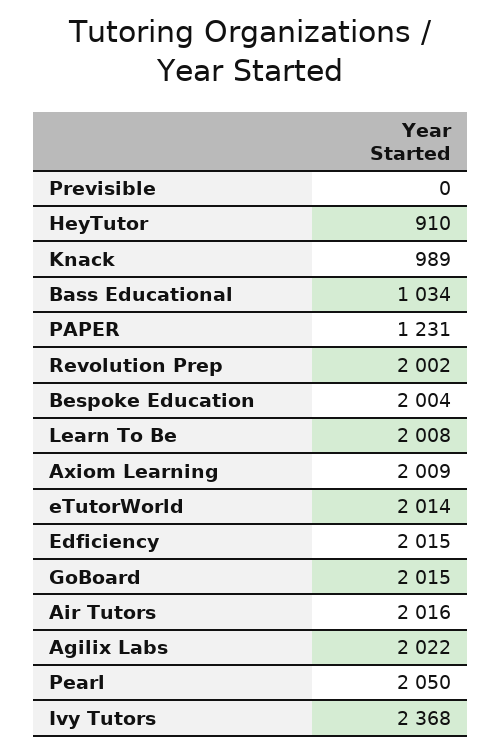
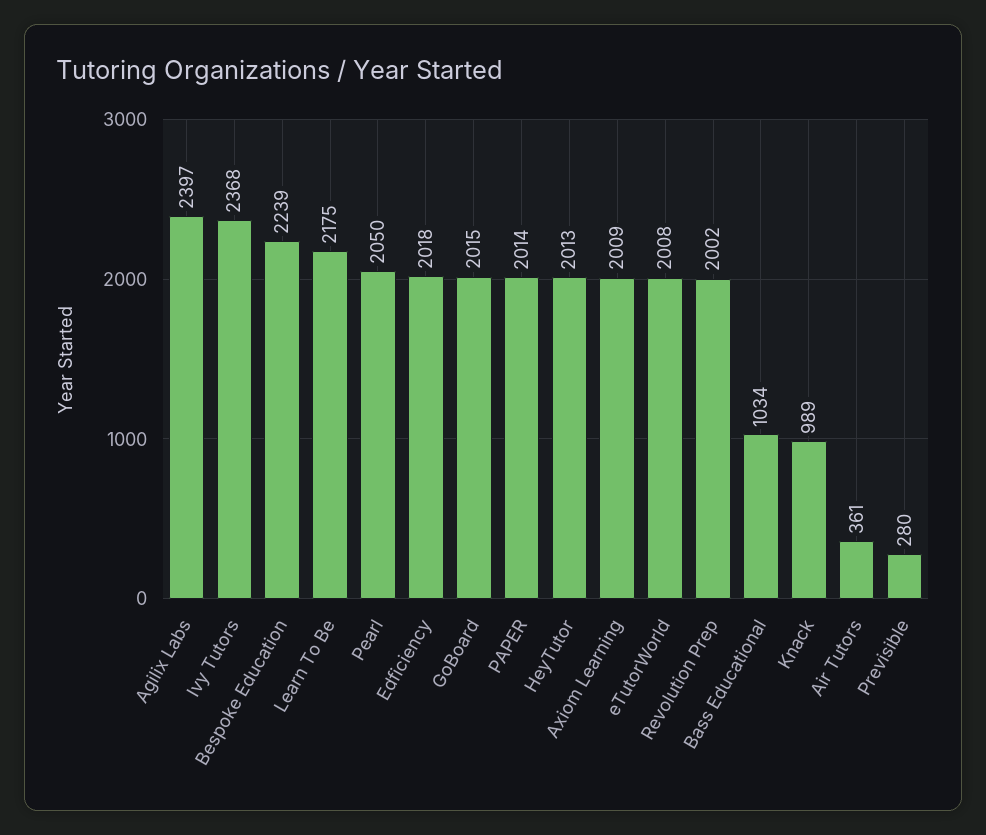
Previsible: 0 -> 280
HeyTutor: 910 -> 2013
PAPER: 1231 -> 2014
Bespoke Education: 2004 -> 2239
Learn To Be: 2008 -> 2175
eTutorWorld: 2014 -> 2008
Edficiency: 2015 -> 2018
Air Tutors: 2016 -> 361
Agilix Labs: 2022 -> 2397

